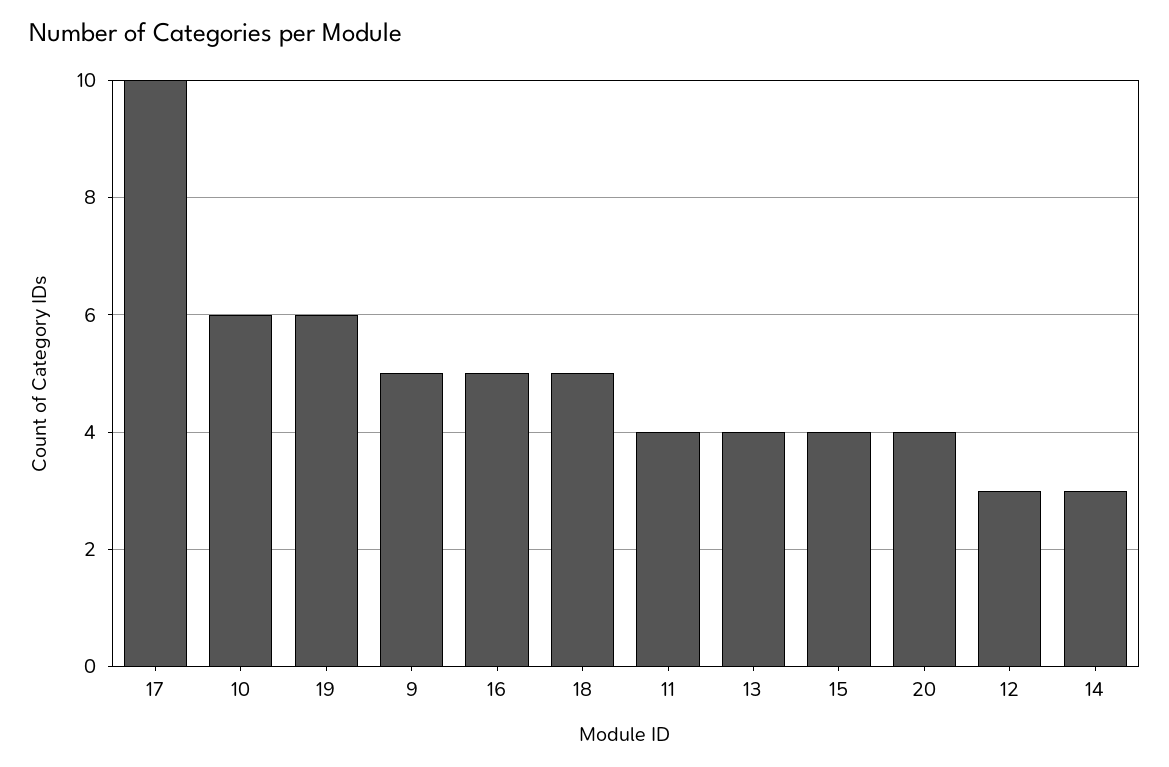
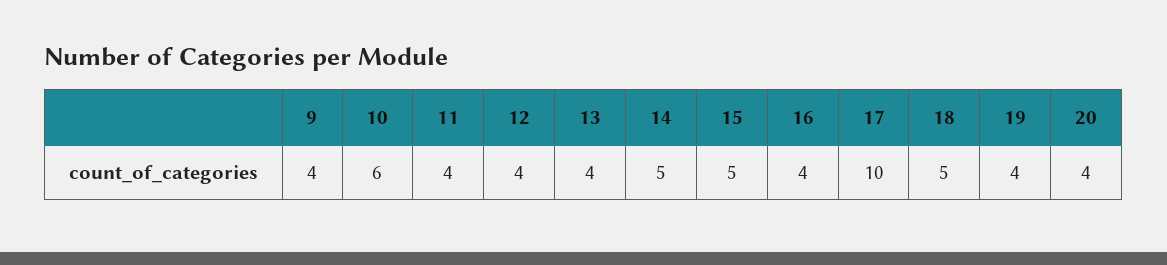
19: 6 -> 4
9: 5 -> 4
16: 5 -> 4
15: 4 -> 5
12: 3 -> 4
14: 3 -> 5

